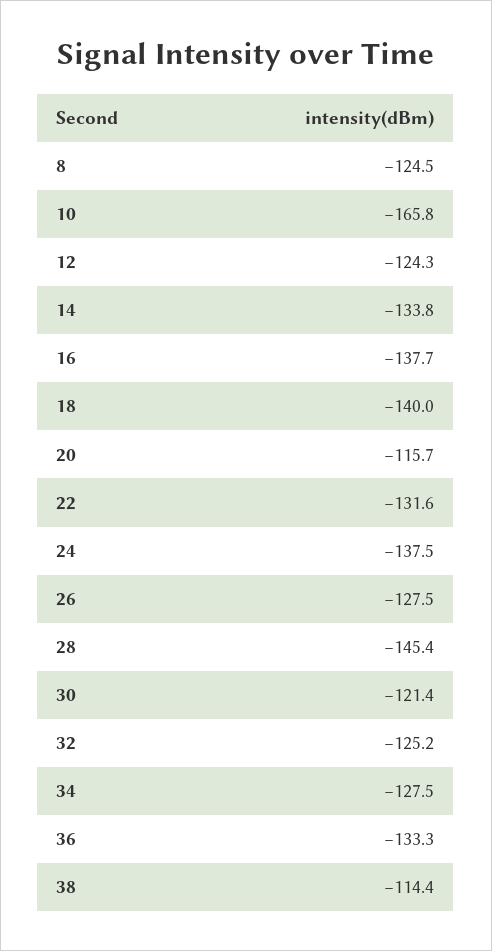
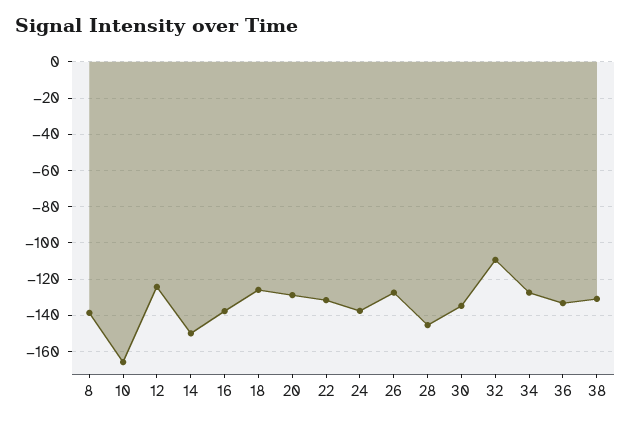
8: -124.5 -> -140
14: -133.8 -> -150
18: -140 -> -125
20: -115.7 -> -130
30: -121.4 -> -135
32: -125.2 -> -110
38: -114.4 -> -130

